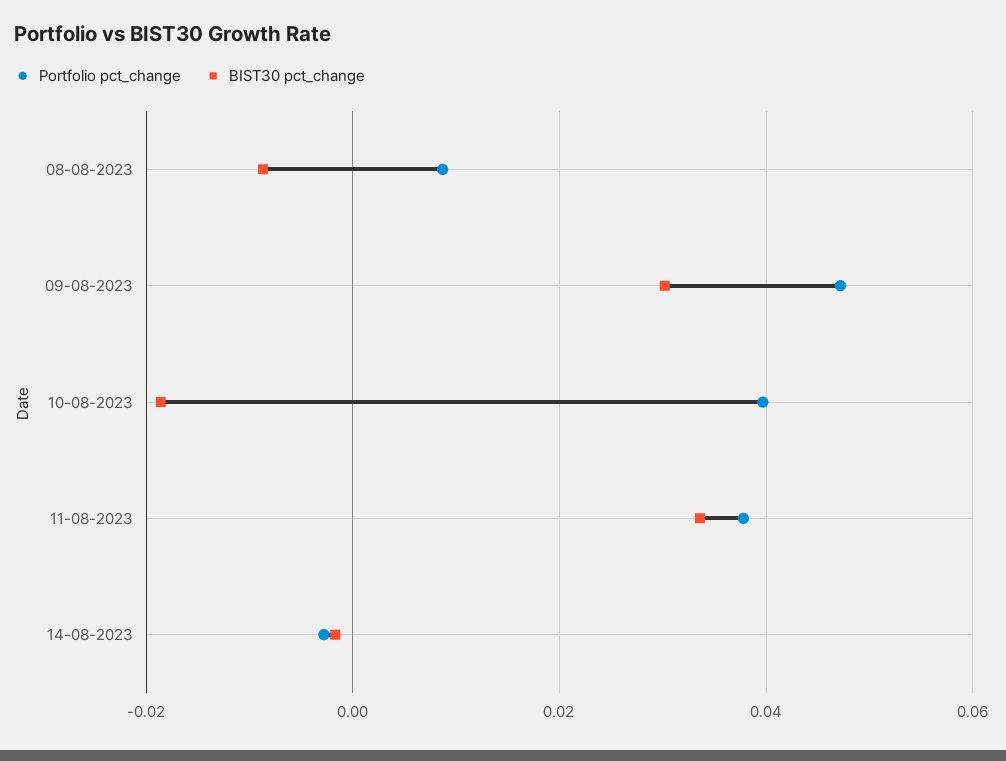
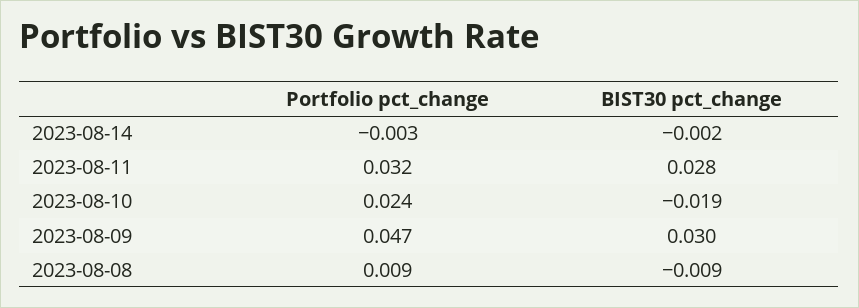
Portfolio pct_change, 10-08-2023: 0.04 -> 0.024
Portfolio pct_change, 11-08-2023: 0.038 -> 0.032
BIST30 pct_change, 11-08-2023: 0.034 -> 0.028

